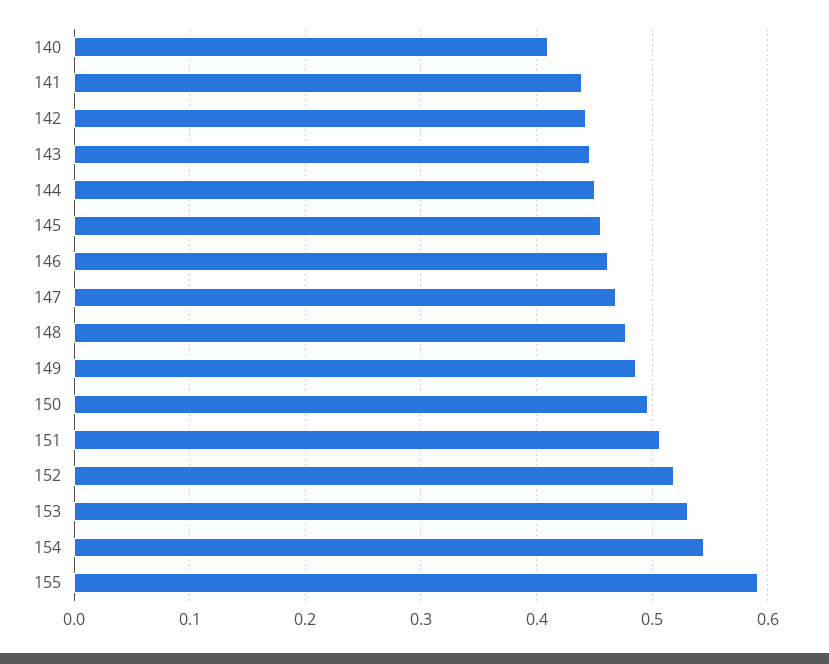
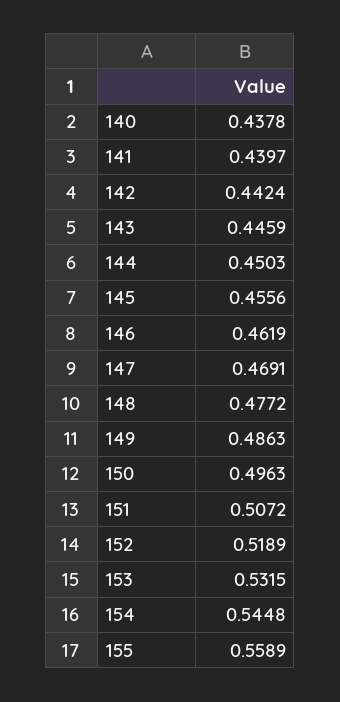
140: 0.41 -> 0.4378
155: 0.59 -> 0.5589

